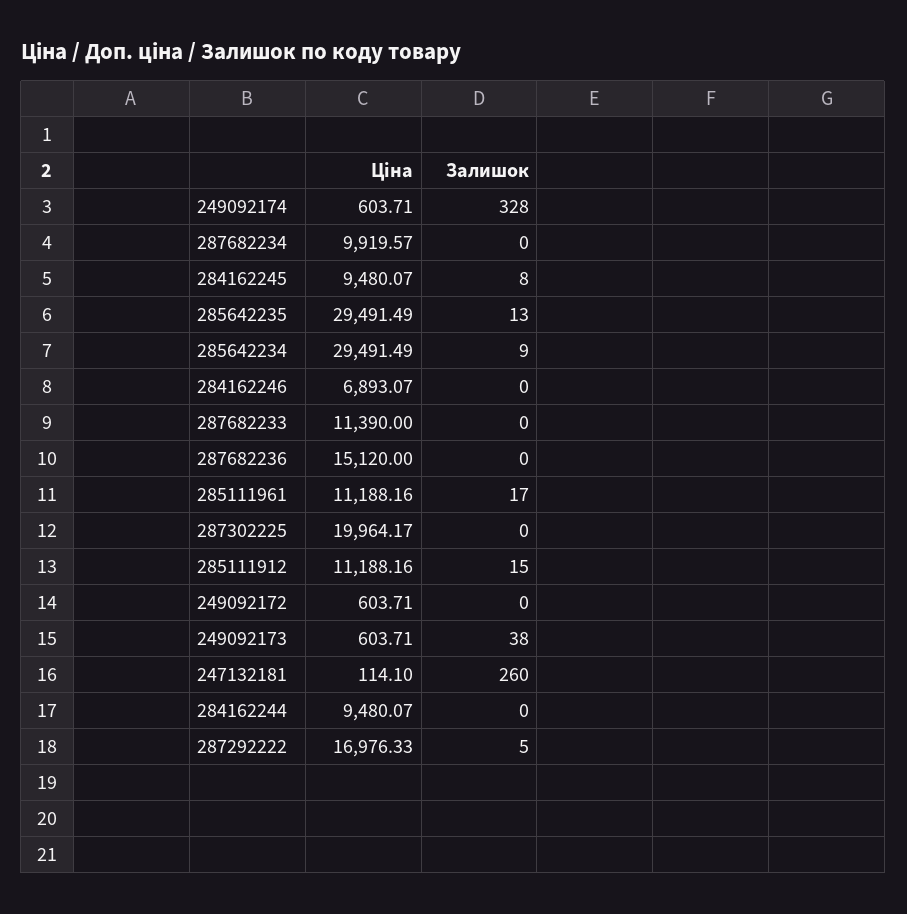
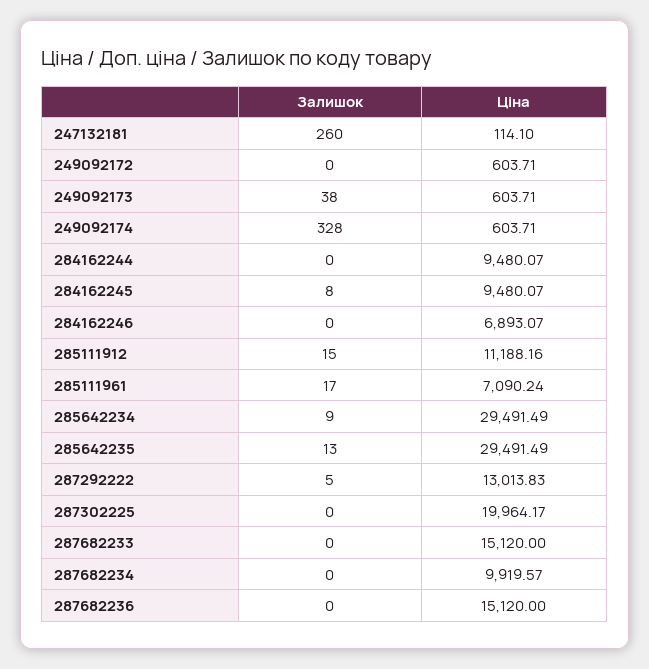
Ціна, 287682233: 11390 -> 15120
Ціна, 285111961: 11188.16 -> 7090.24
Ціна, 287292222: 16976.33 -> 13013.83

